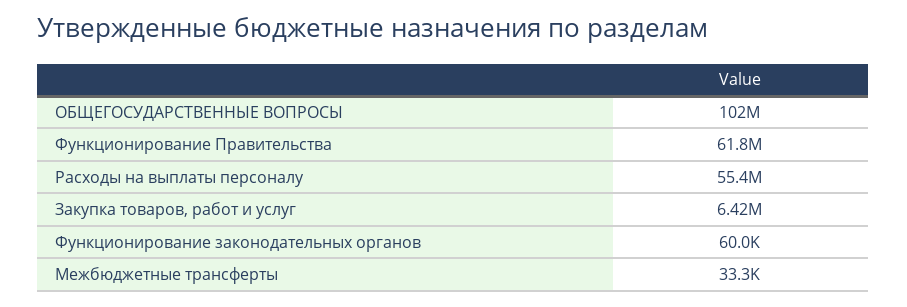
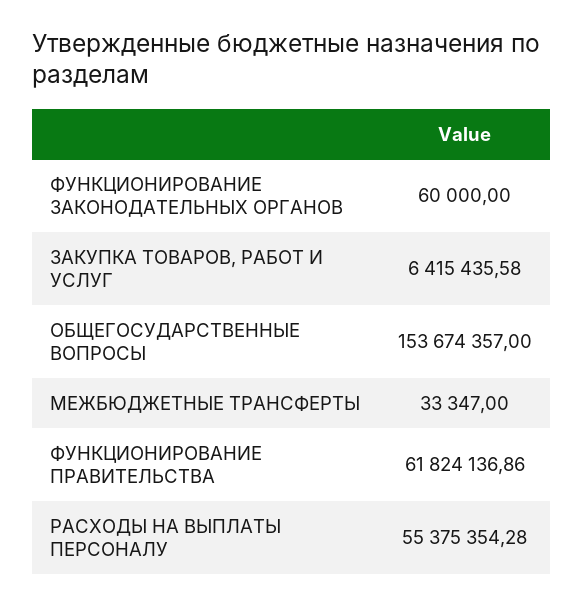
ОБЩЕГОСУДАРСТВЕННЫЕ ВОПРОСЫ: 102000000 -> 153674357

